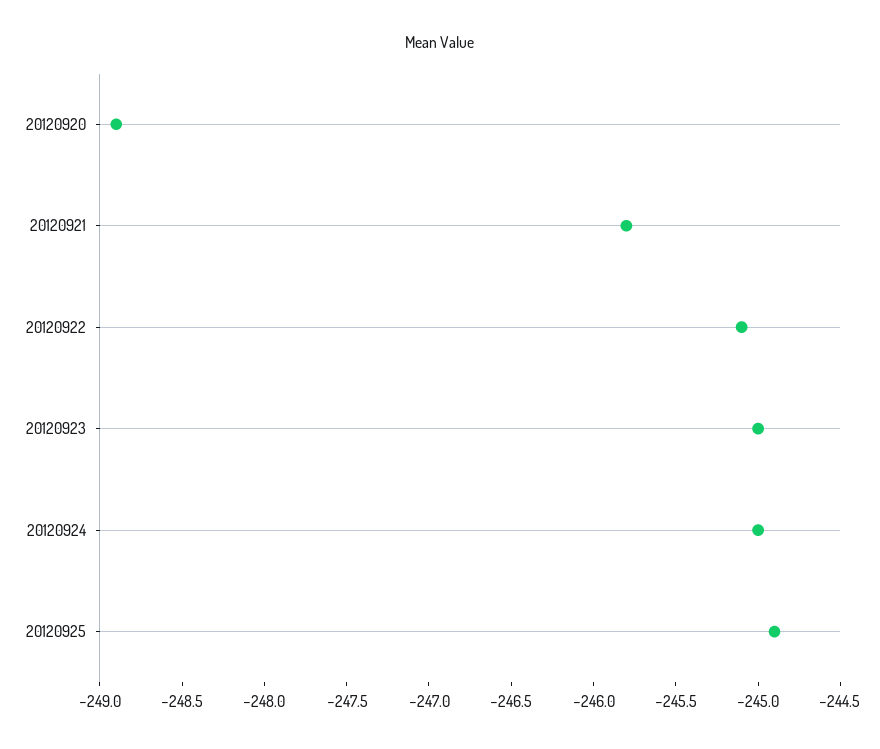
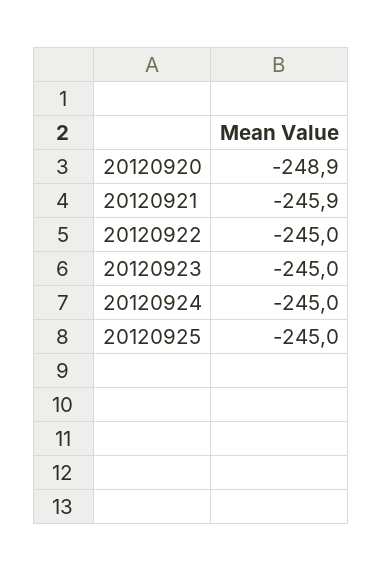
20120921: -245.8 -> -245.9
20120922: -245.1 -> -245
20120925: -244.9 -> -245

